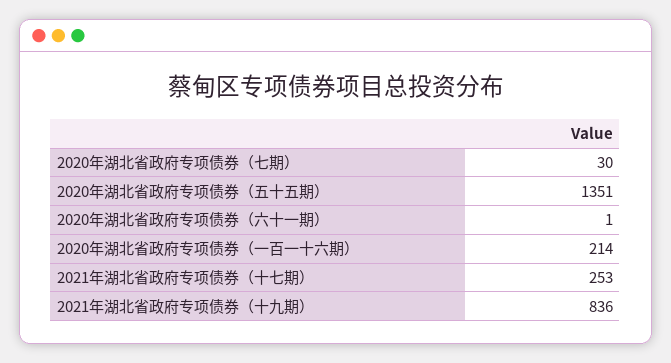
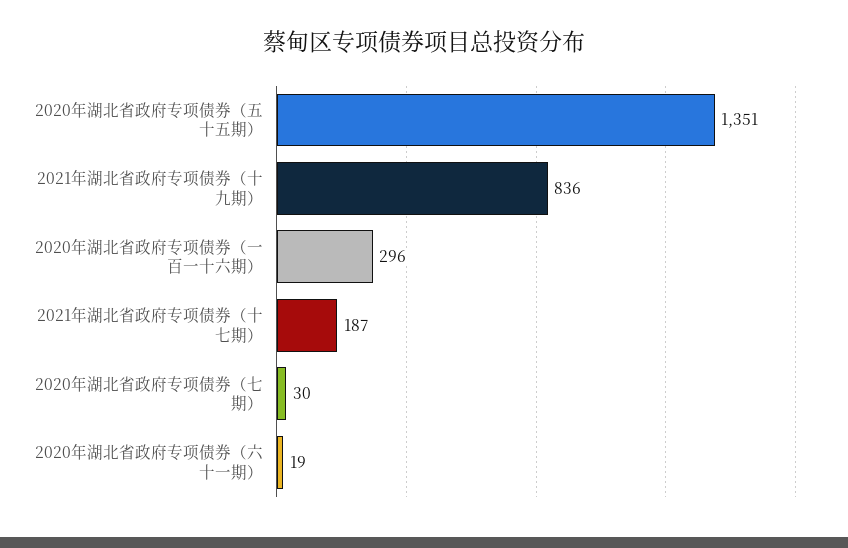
2020年湖北省政府专项债券（六十一期）: 1 -> 19
2020年湖北省政府专项债券（一百一十六期）: 214 -> 296
2021年湖北省政府专项债券（十七期）: 253 -> 187

